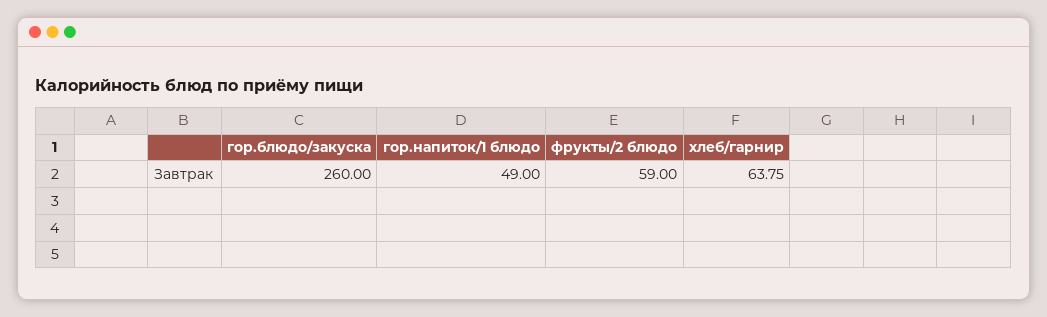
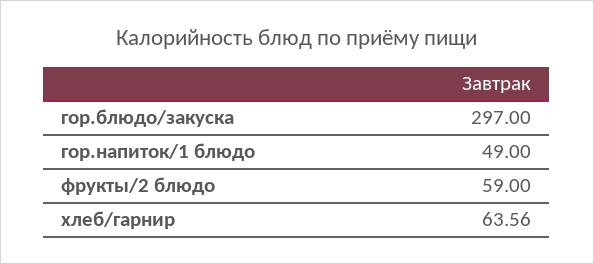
гор.блюдо/закуска: 260 -> 297
хлеб/гарнир: 63.75 -> 63.56

